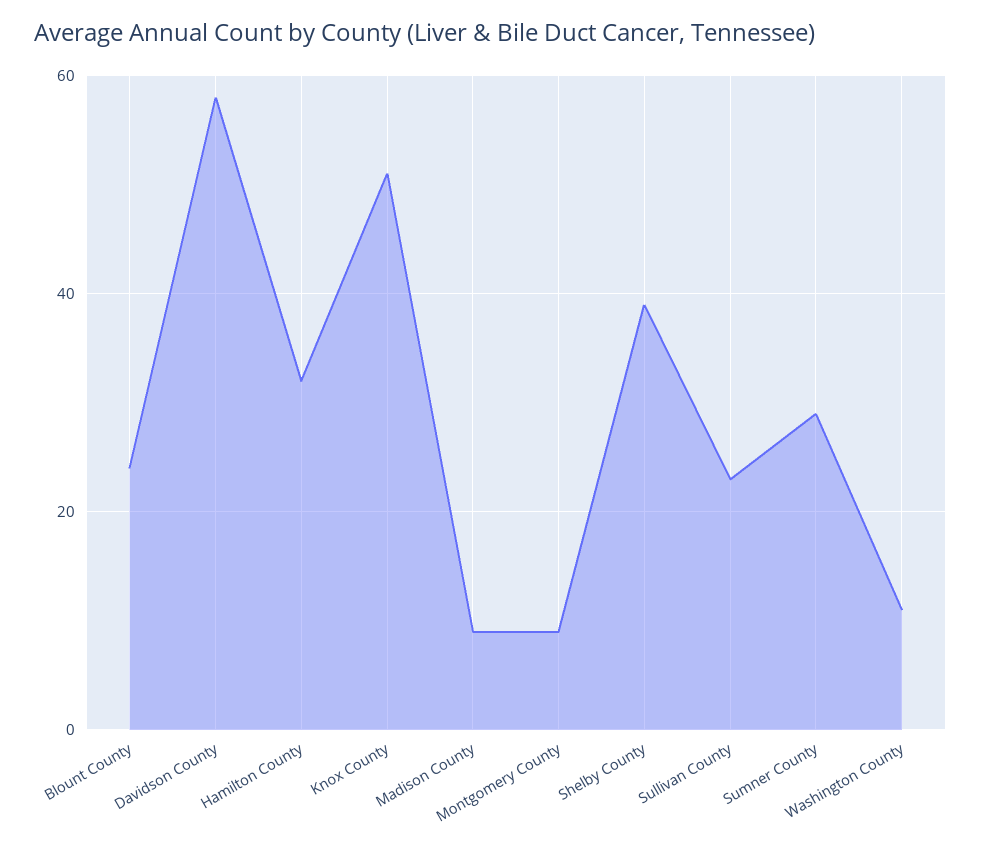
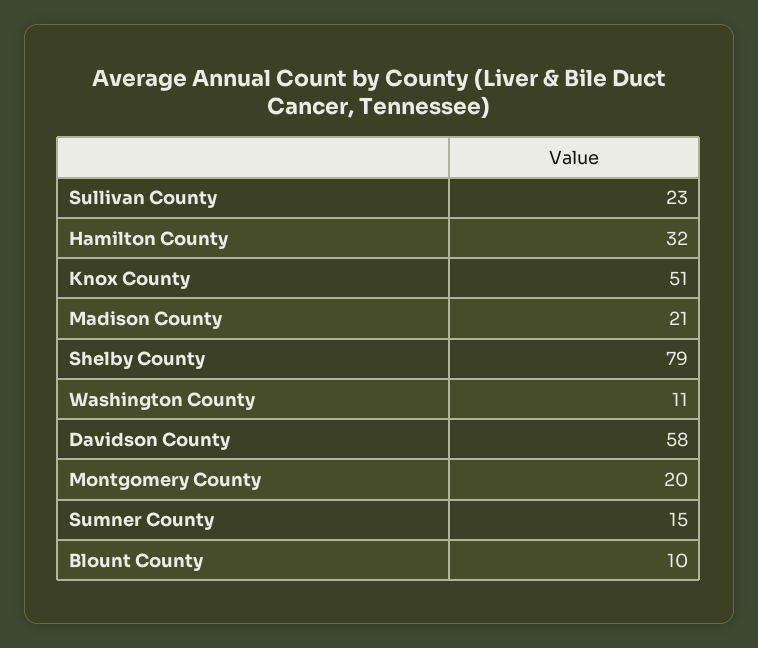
Blount County: 25 -> 10
Madison County: 10 -> 21
Montgomery County: 10 -> 20
Shelby County: 40 -> 79
Sumner County: 30 -> 15

